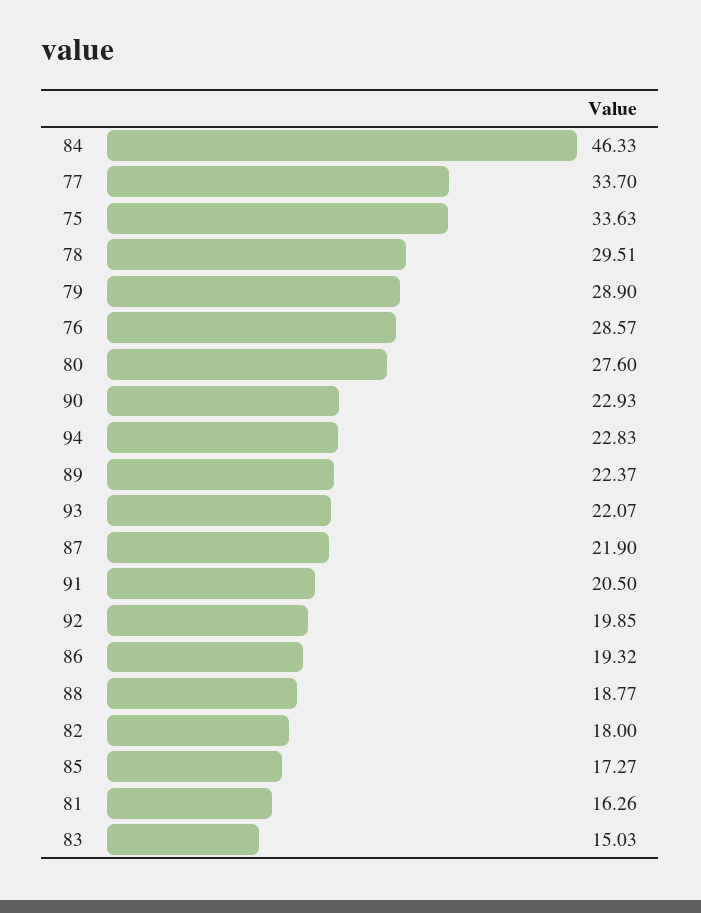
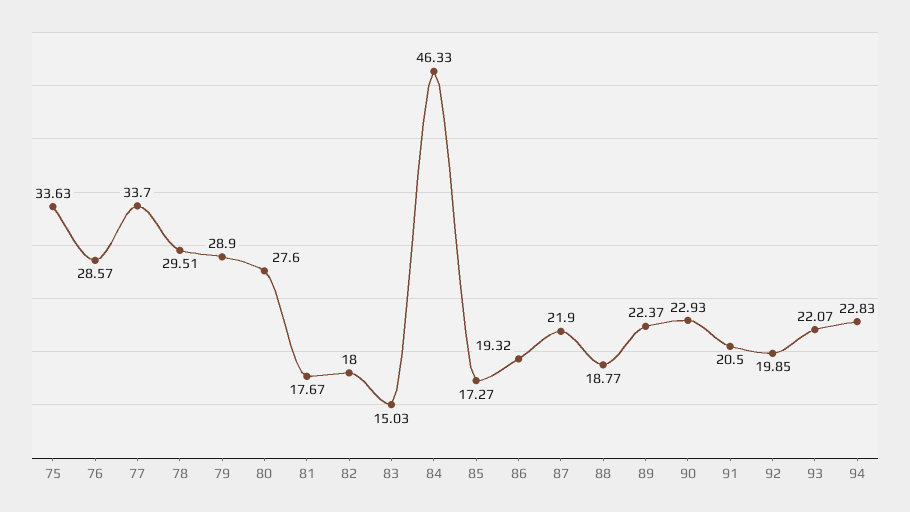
81: 16.26 -> 17.67

